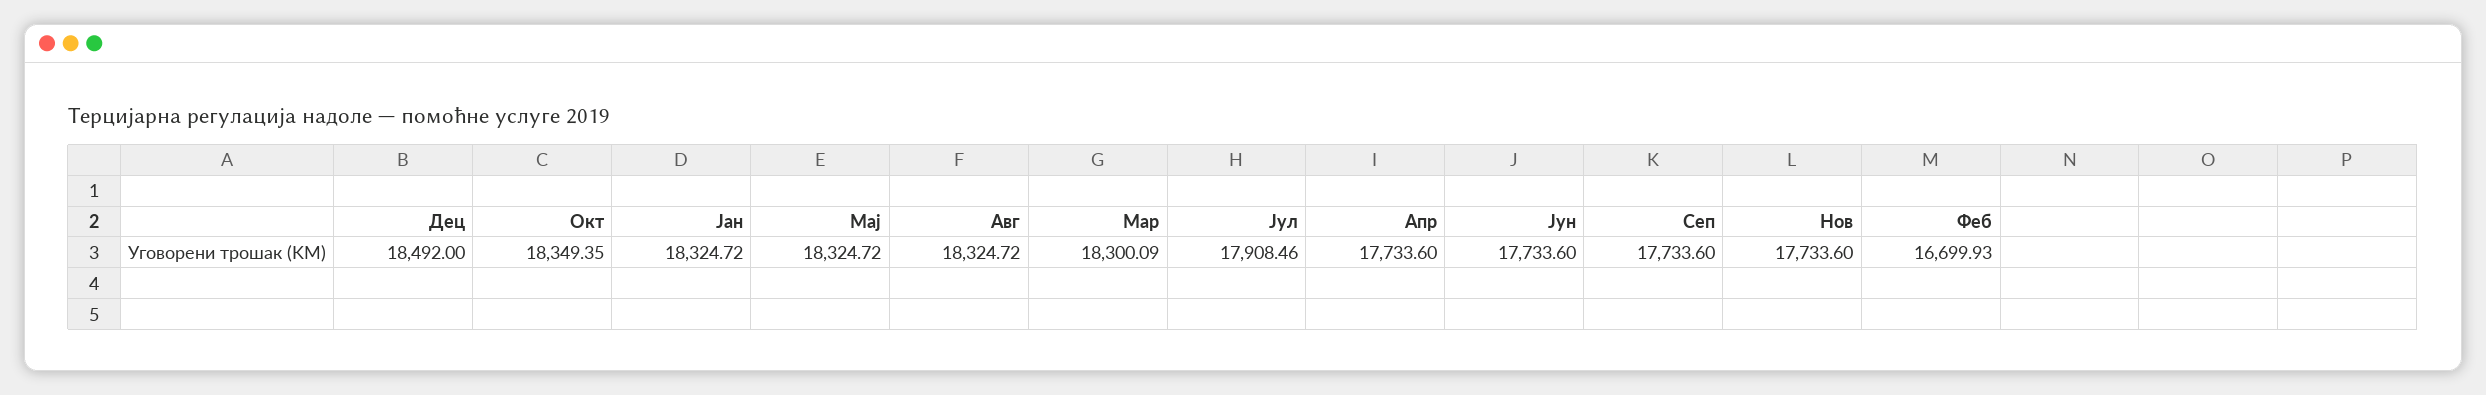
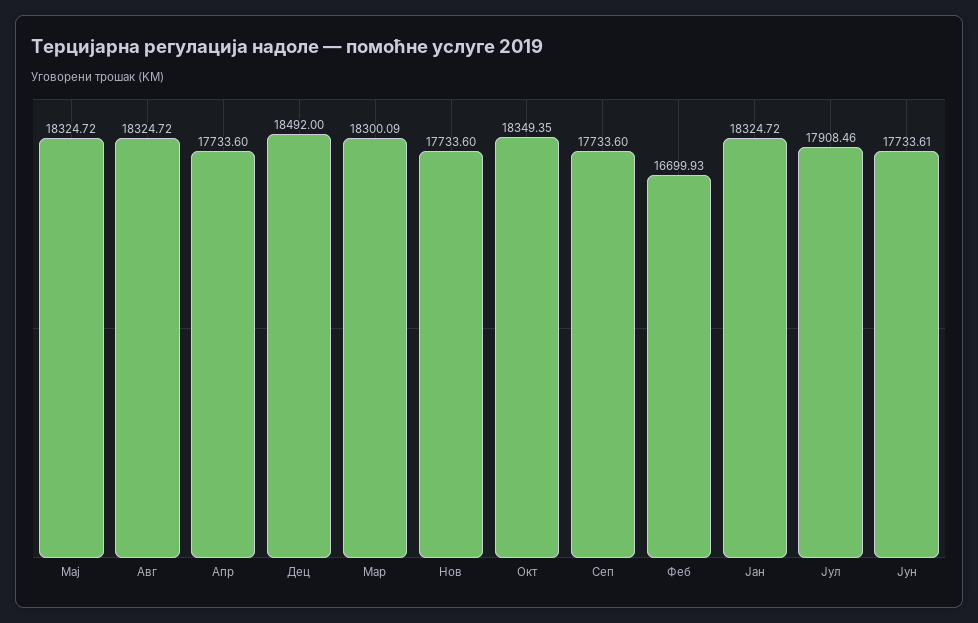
Јун: 17733.6 -> 17733.61

